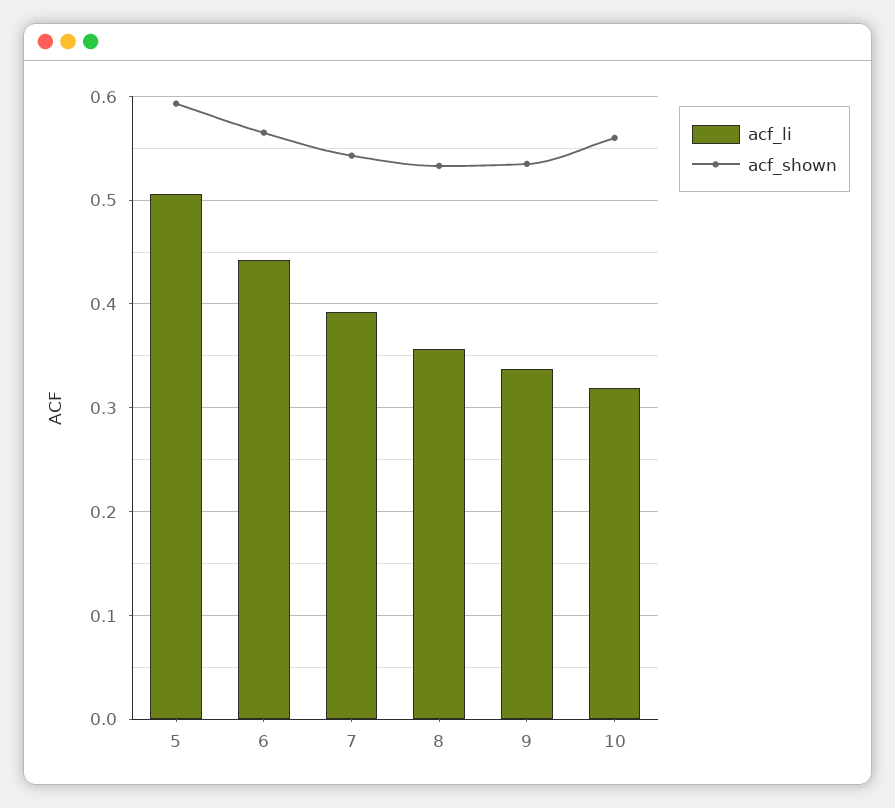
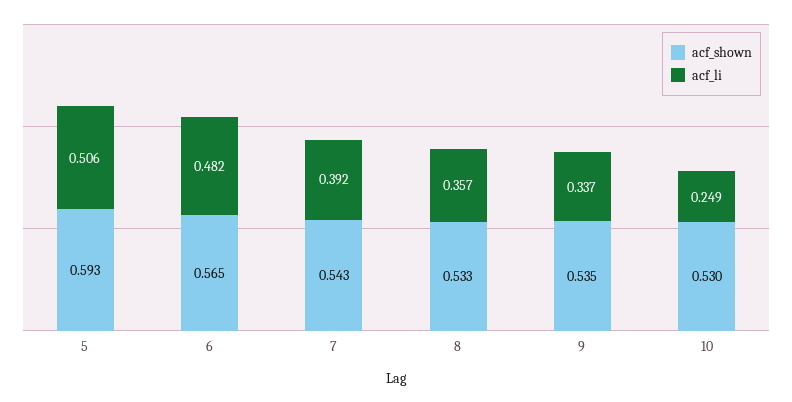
acf_li, 6: 0.44 -> 0.482
acf_li, 10: 0.32 -> 0.249
acf_shown, 10: 0.56 -> 0.53

